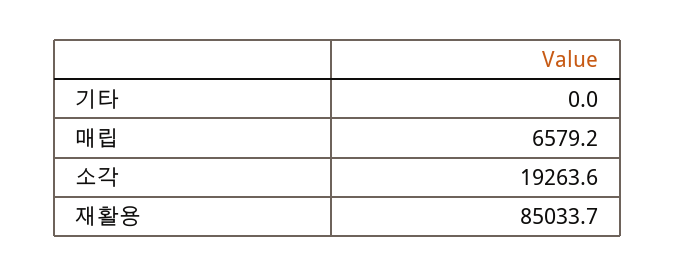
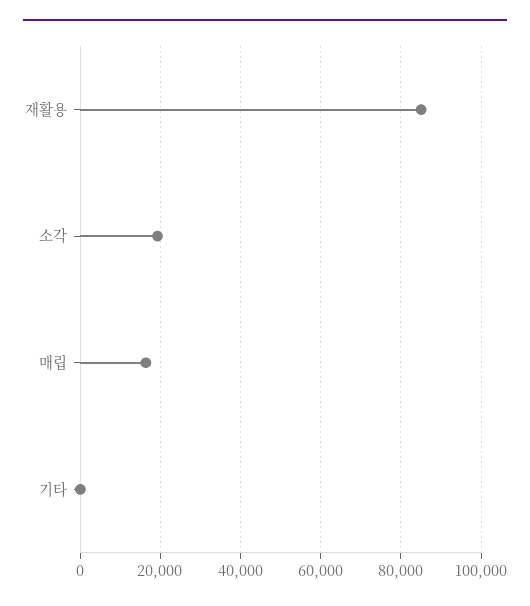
매립: 6579.2 -> 16000

